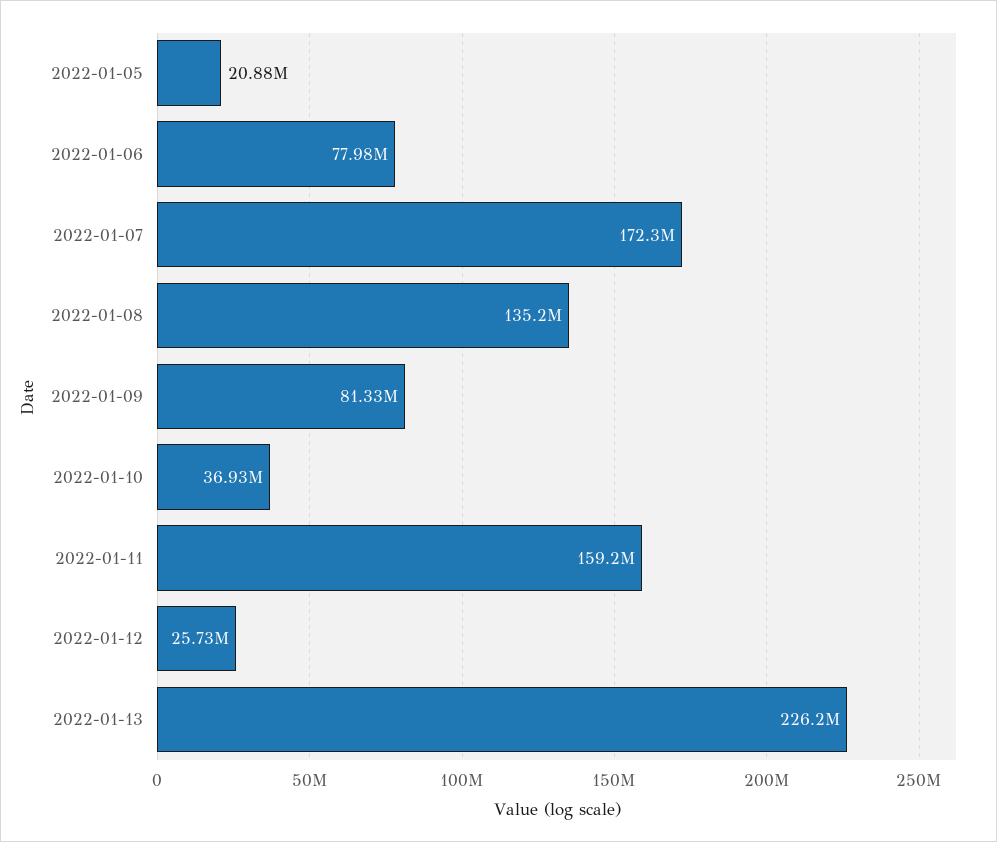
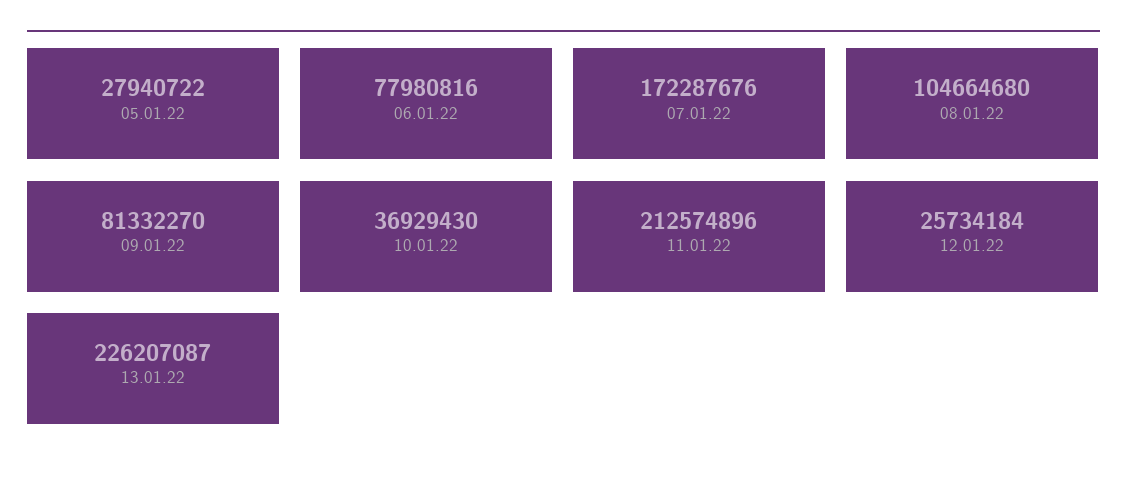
2022-01-05: 20880000 -> 27940722
2022-01-08: 135200000 -> 104664680
2022-01-11: 159200000 -> 212574896

